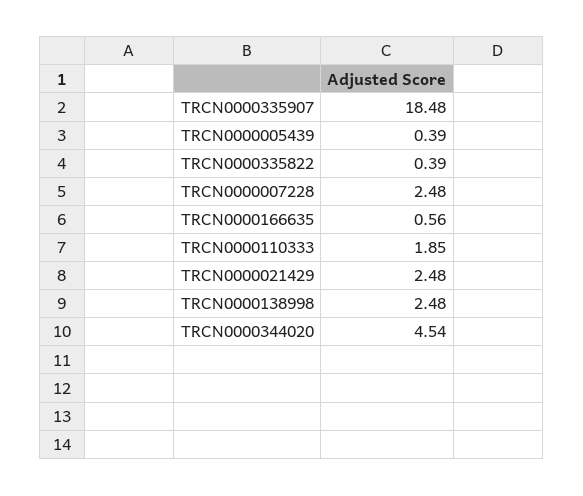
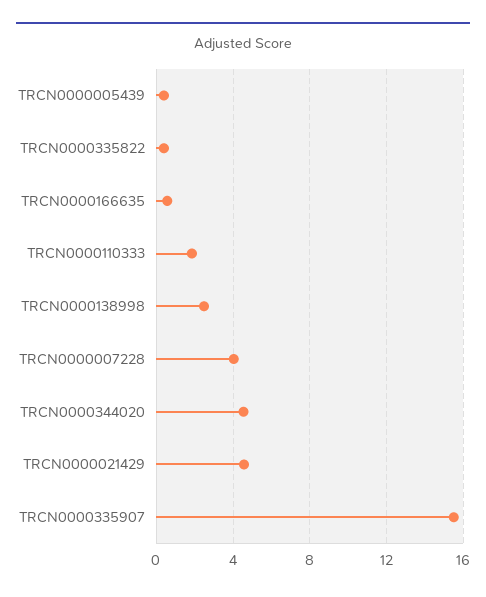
TRCN0000335907: 18.48 -> 15.5
TRCN0000007228: 2.48 -> 4
TRCN0000021429: 2.48 -> 4.5

